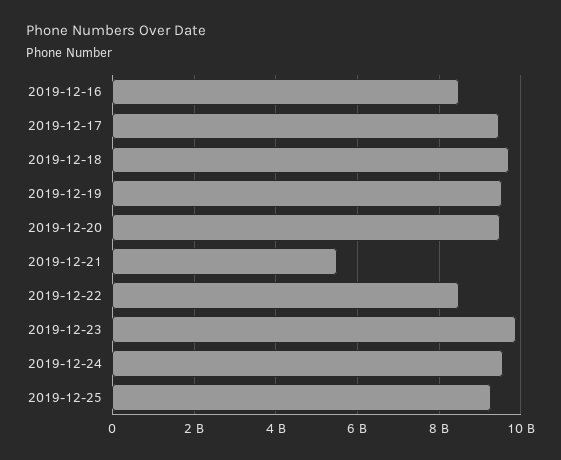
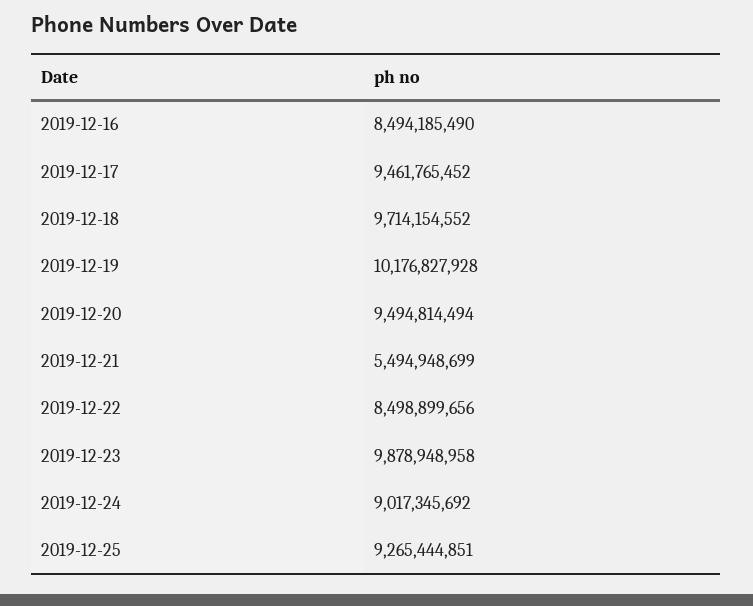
2019-12-19: 9600000000 -> 10176827928
2019-12-24: 9600000000 -> 9017345692

